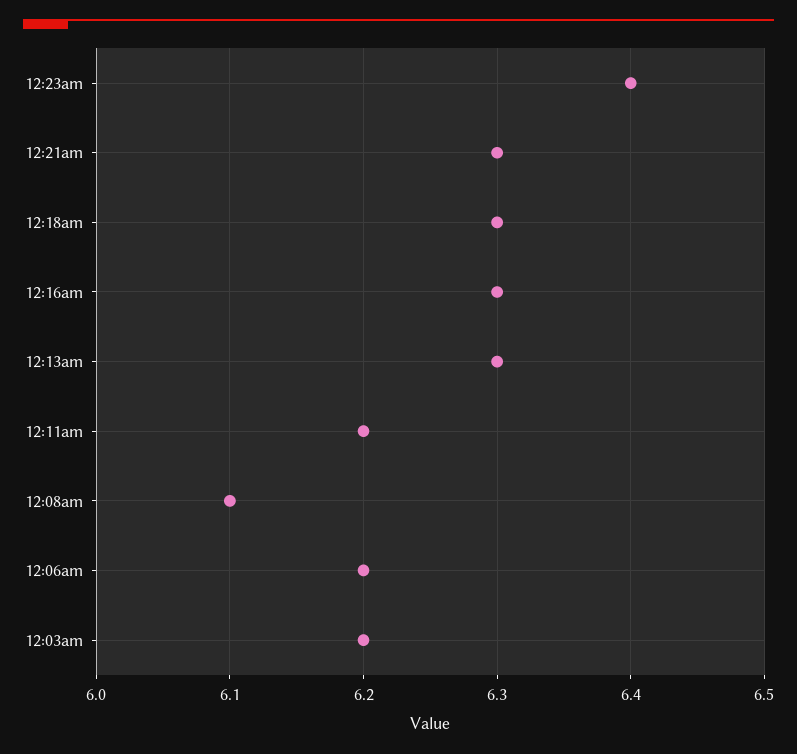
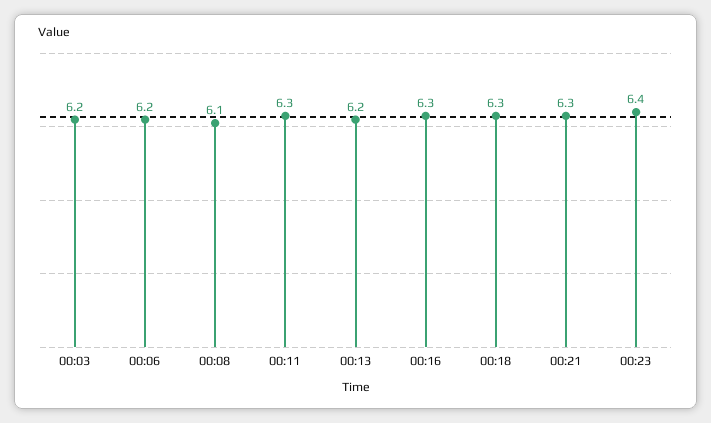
12:13am: 6.3 -> 6.2
12:11am: 6.2 -> 6.3

